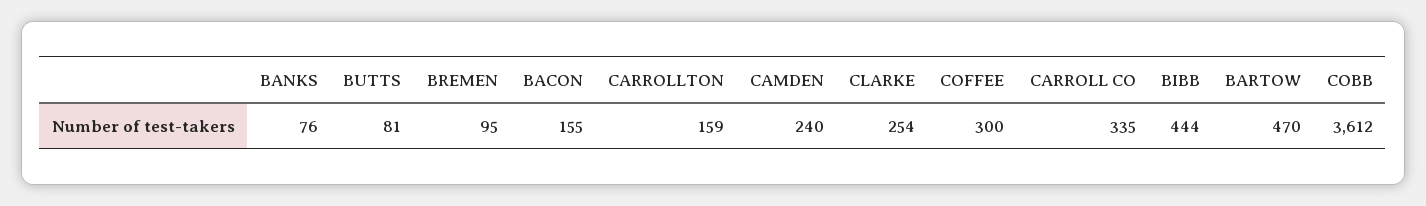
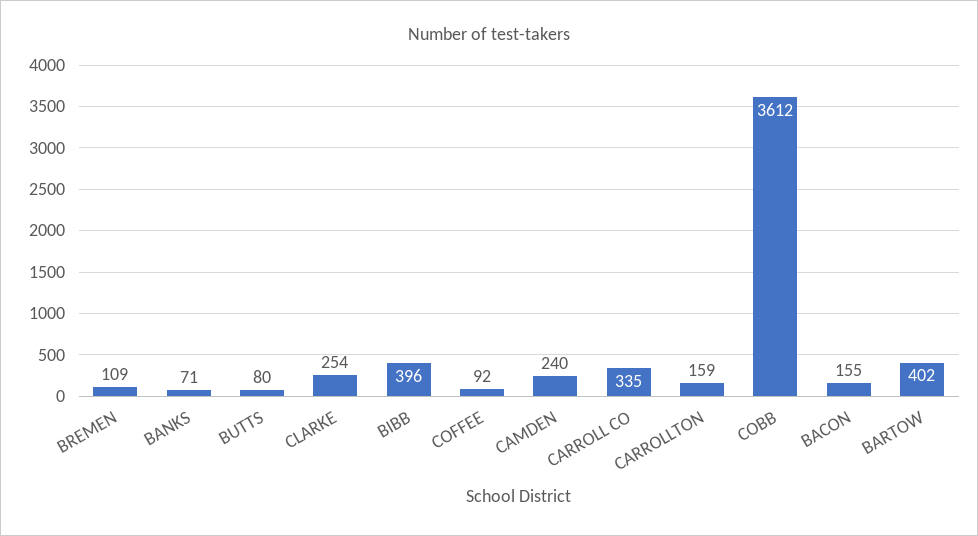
BANKS: 76 -> 71
BUTTS: 81 -> 80
BREMEN: 95 -> 109
COFFEE: 300 -> 92
BIBB: 444 -> 396
BARTOW: 470 -> 402

